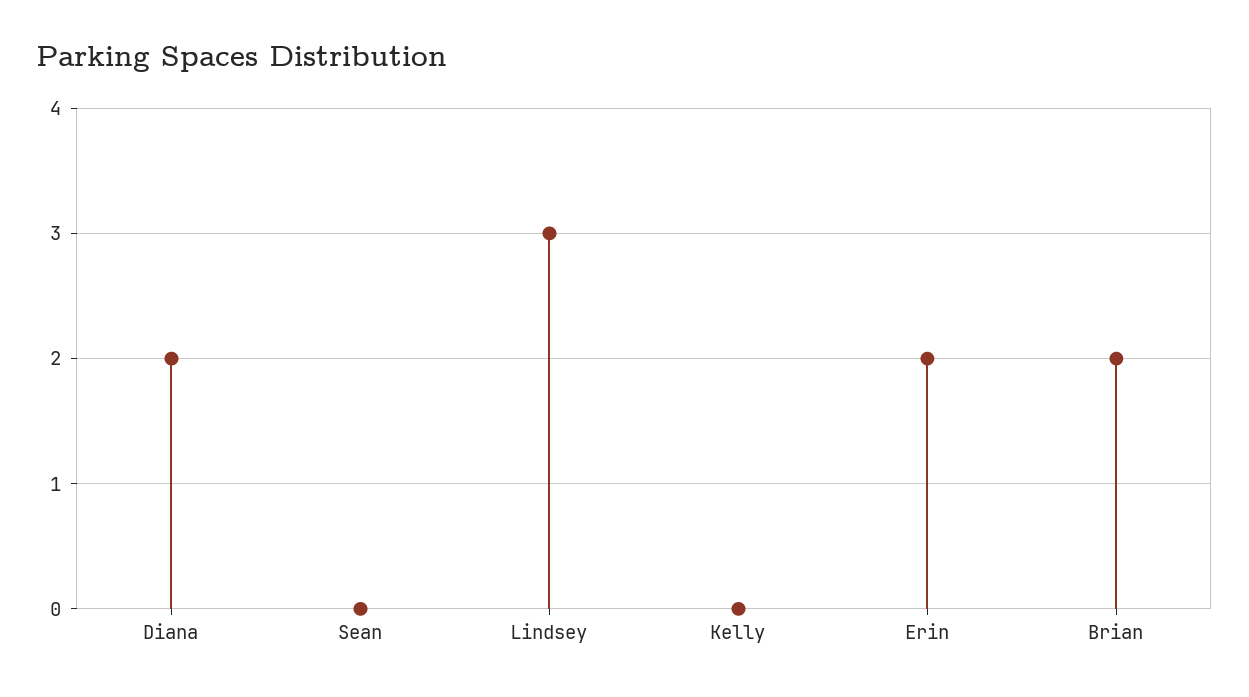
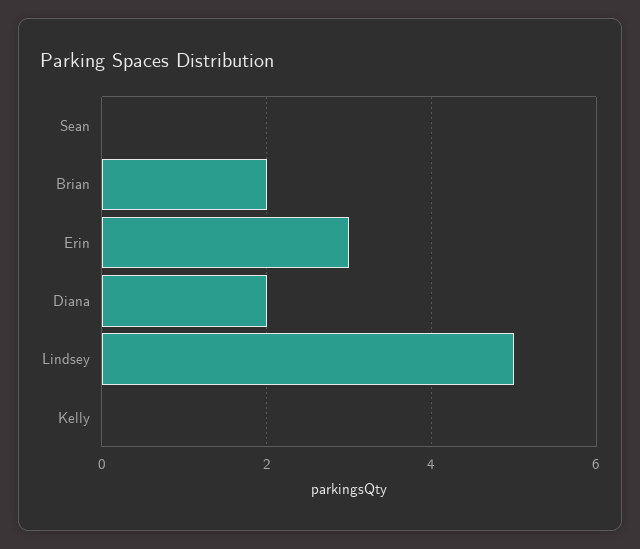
Lindsey: 3 -> 5
Erin: 2 -> 3

